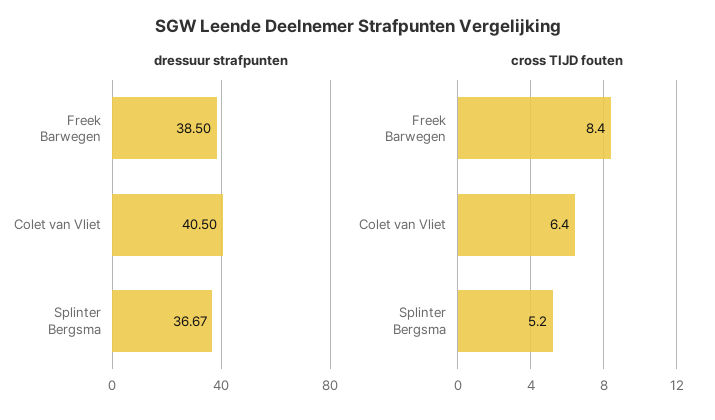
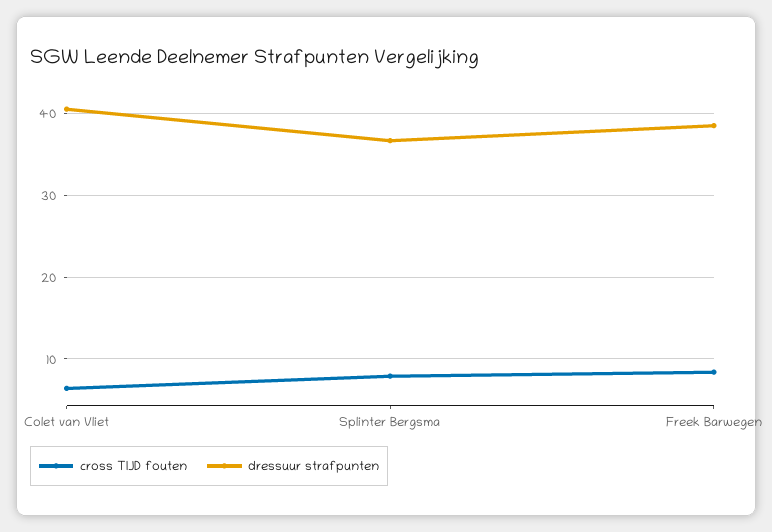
cross TIJD fouten, Splinter Bergsma: 5.2 -> 8

